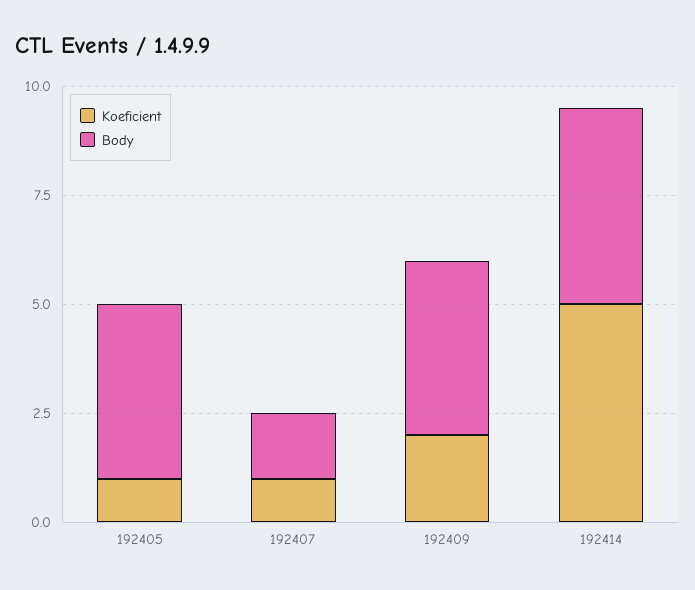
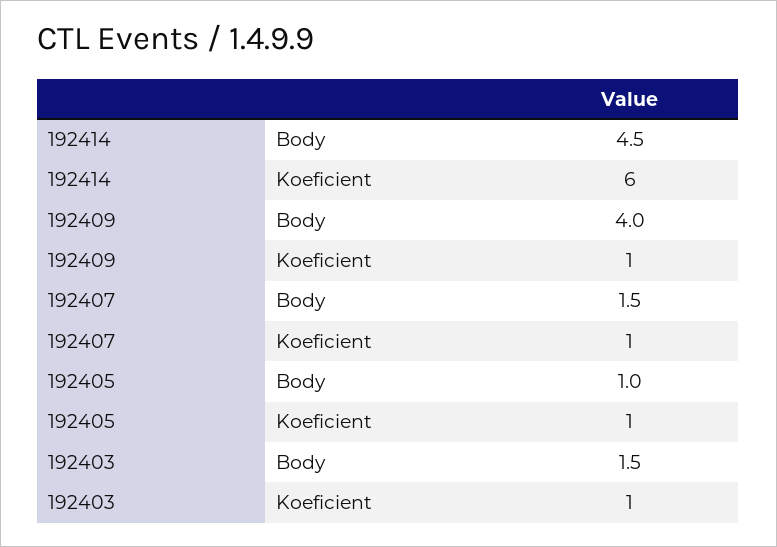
Body, 192405: 4 -> 1
Koeficient, 192409: 2 -> 1
Koeficient, 192414: 5 -> 6
Body, 192403: none -> 1.5
Koeficient, 192403: none -> 1

